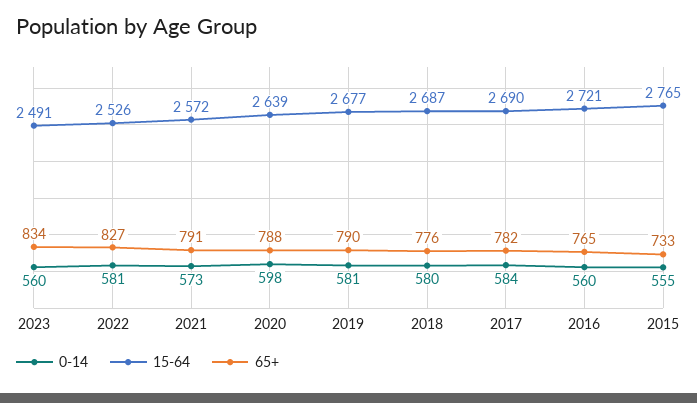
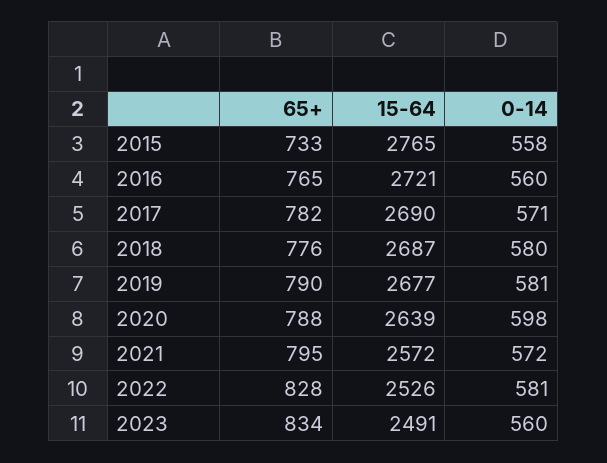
65+, 2022: 827 -> 828
0-14, 2021: 573 -> 572
65+, 2021: 791 -> 795
0-14, 2017: 584 -> 571
0-14, 2015: 555 -> 558

